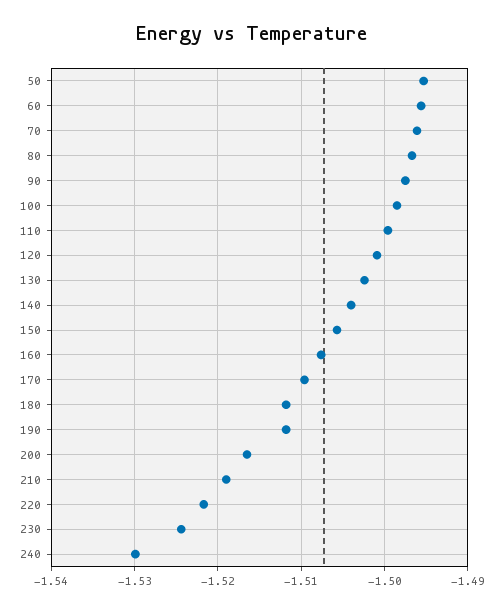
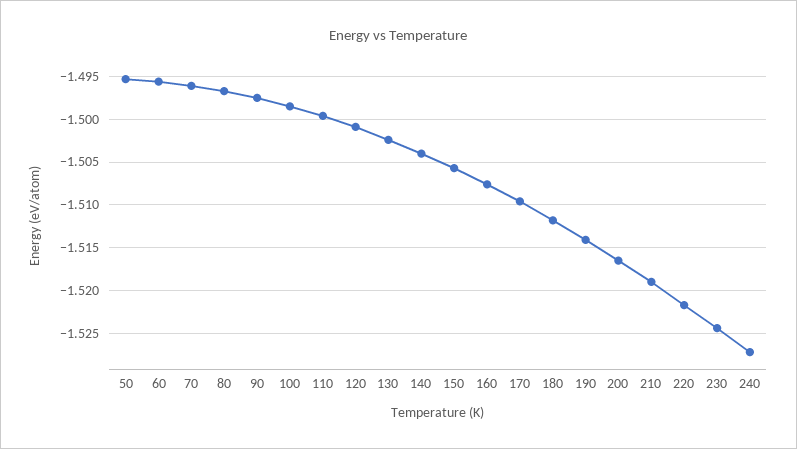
190: -1.512 -> -1.514
240: -1.53 -> -1.527

